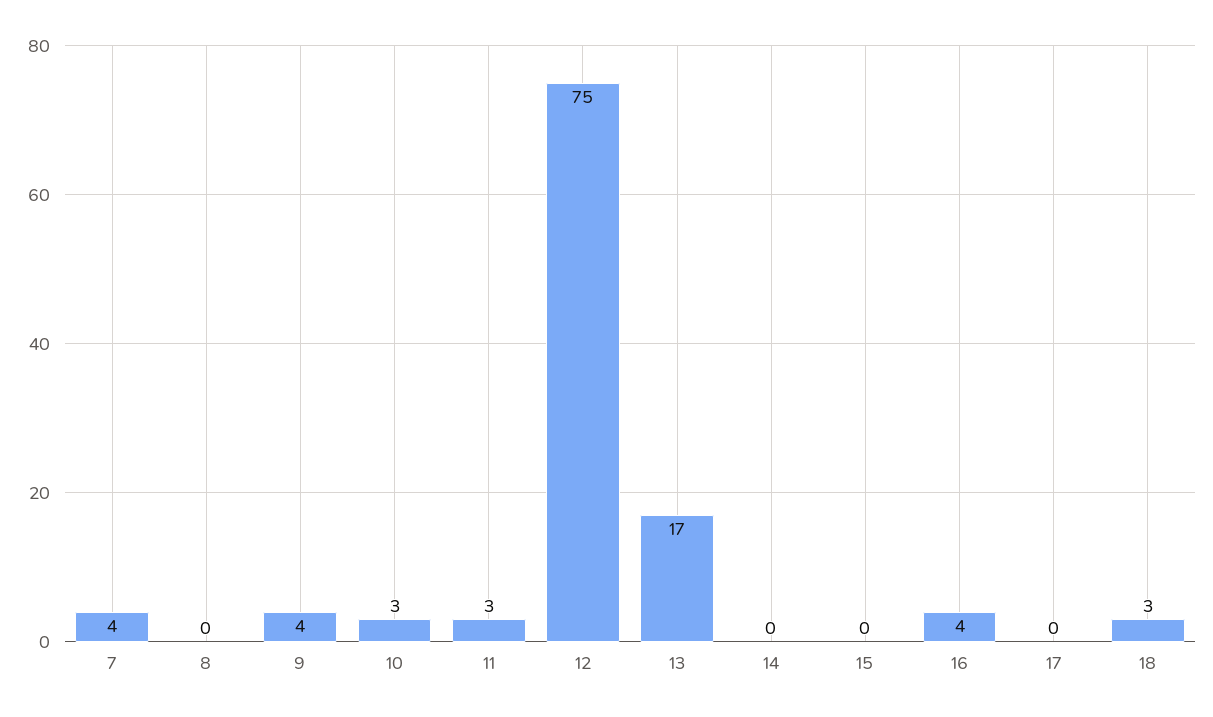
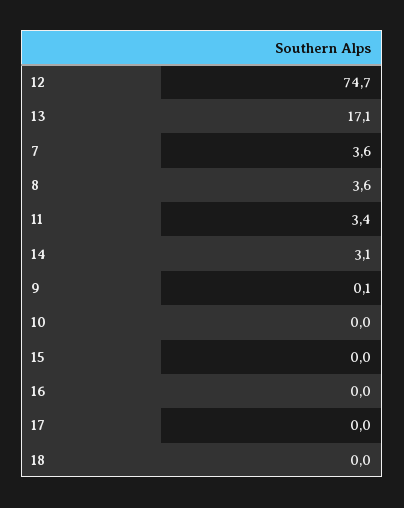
8: 0 -> 3.6
9: 4 -> 0.1
10: 3 -> 0
14: 0 -> 3.1
16: 4 -> 0
18: 3 -> 0

